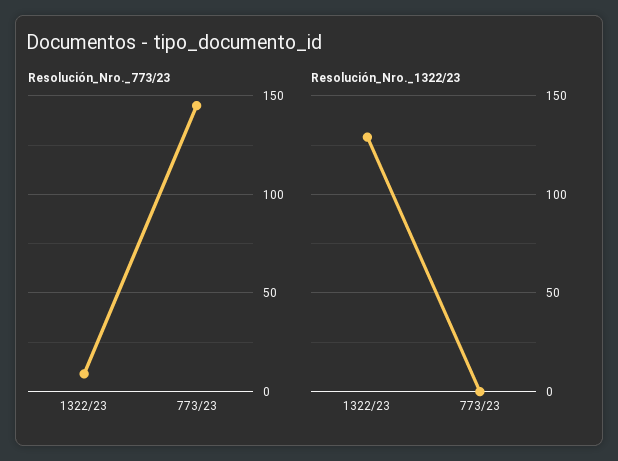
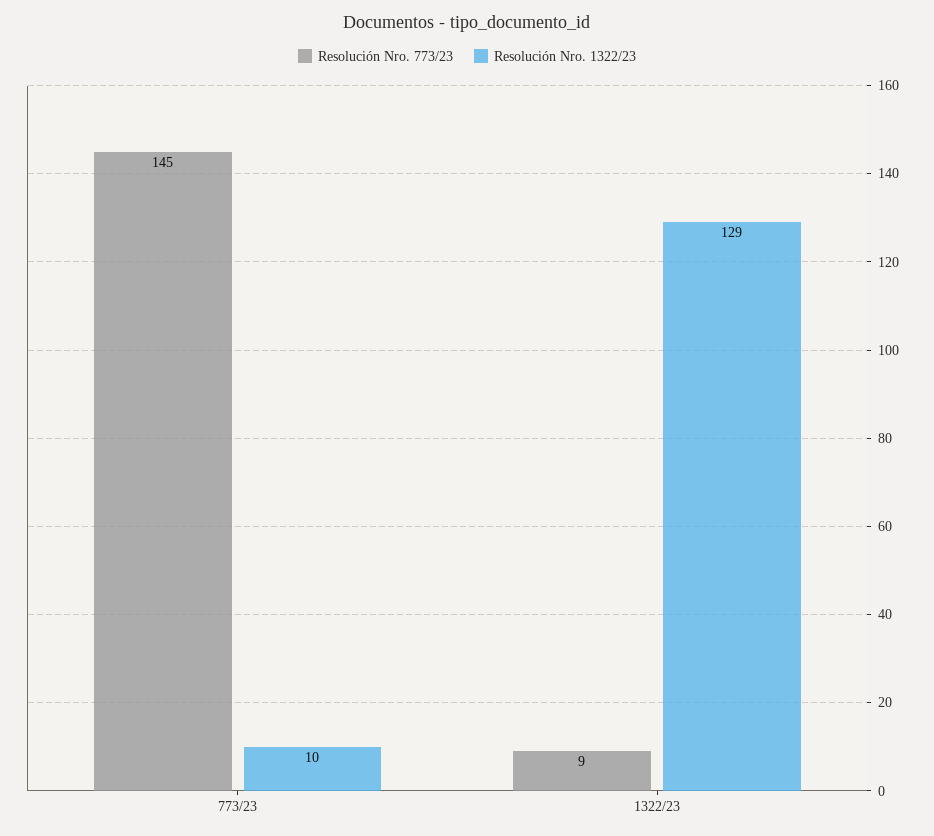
Resolución_Nro._1322/23, 773/23: 0 -> 10

